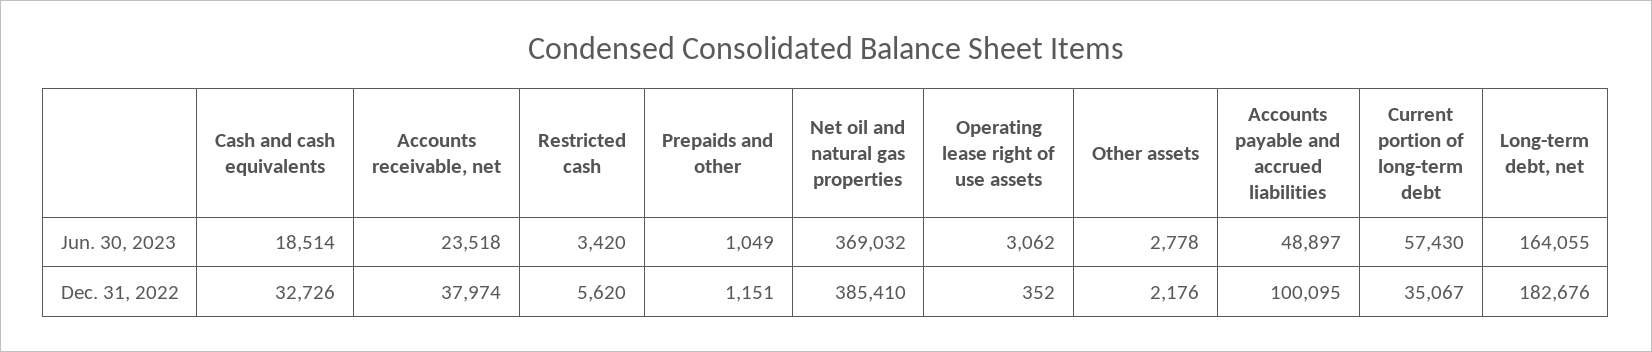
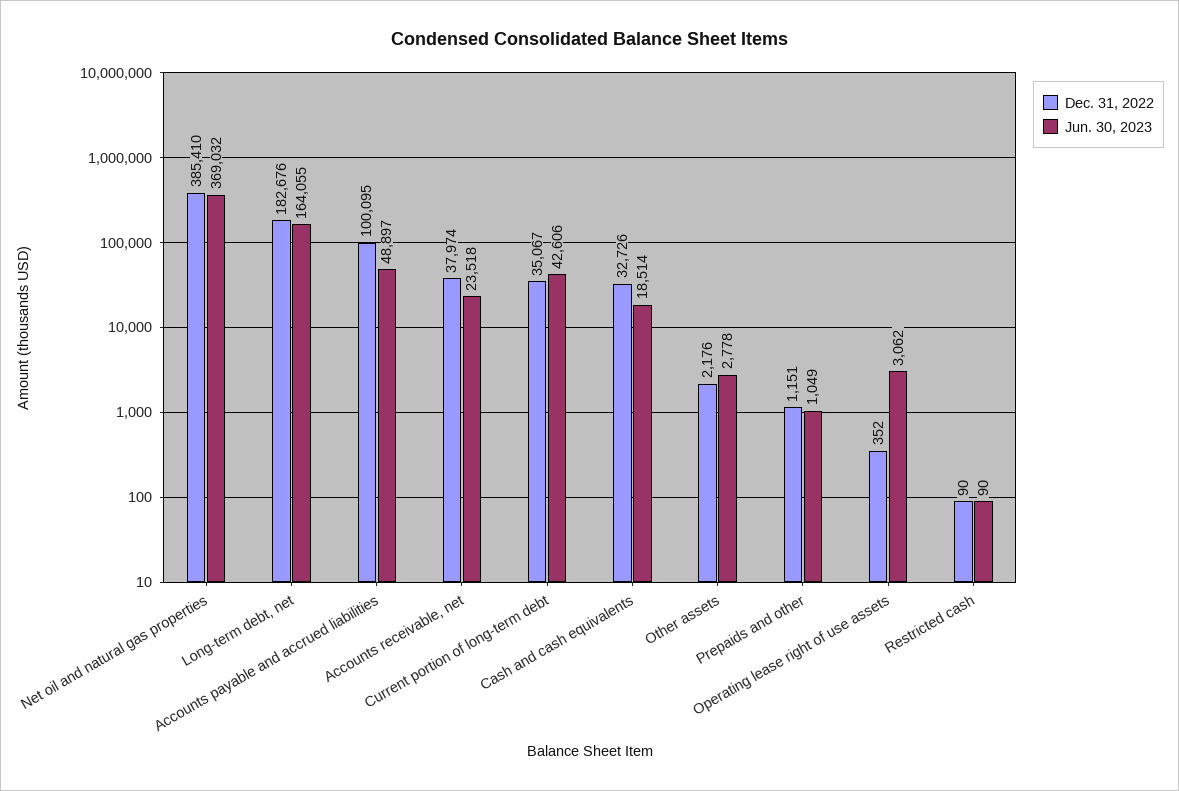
Jun. 30, 2023, Restricted cash: 3420 -> 90
Jun. 30, 2023, Current portion of long-term debt: 57430 -> 42606
Dec. 31, 2022, Restricted cash: 5620 -> 90

